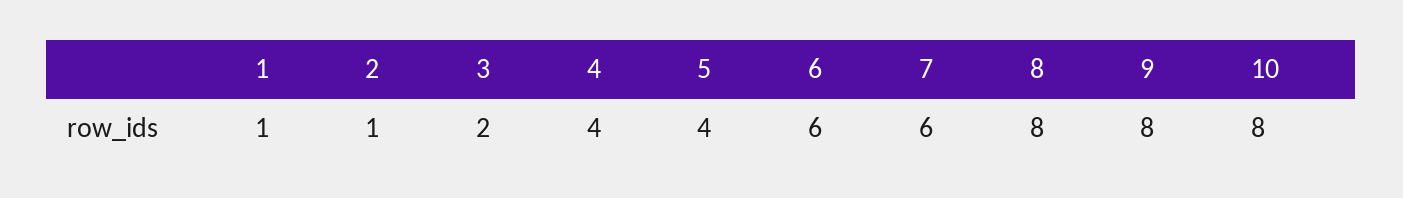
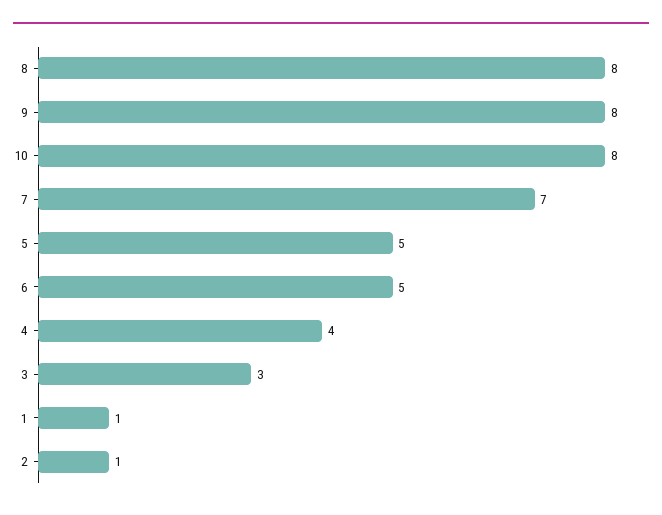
3: 2 -> 3
5: 4 -> 5
6: 6 -> 5
7: 6 -> 7

